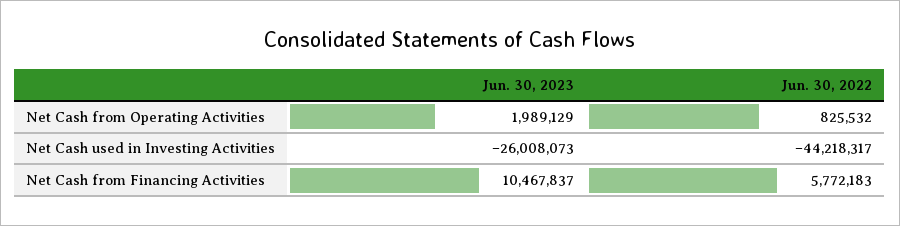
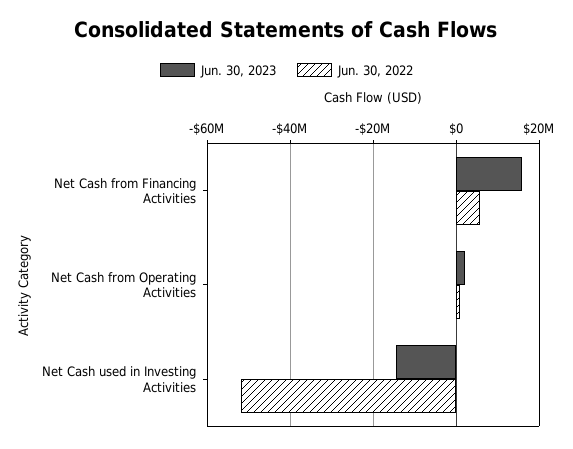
Jun. 30, 2023, Net Cash used in Investing Activities: -26008073 -> -14000000
Jun. 30, 2022, Net Cash used in Investing Activities: -44218317 -> -52000000
Jun. 30, 2023, Net Cash from Financing Activities: 10467837 -> 16000000

